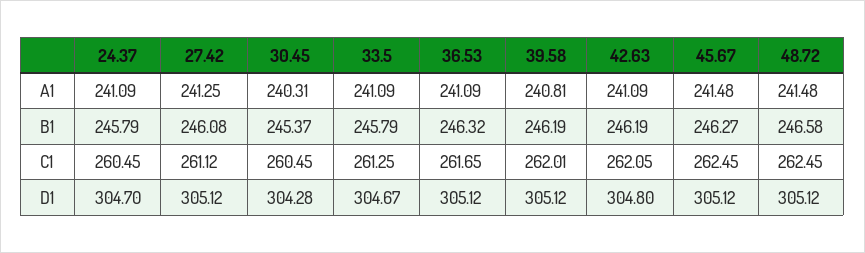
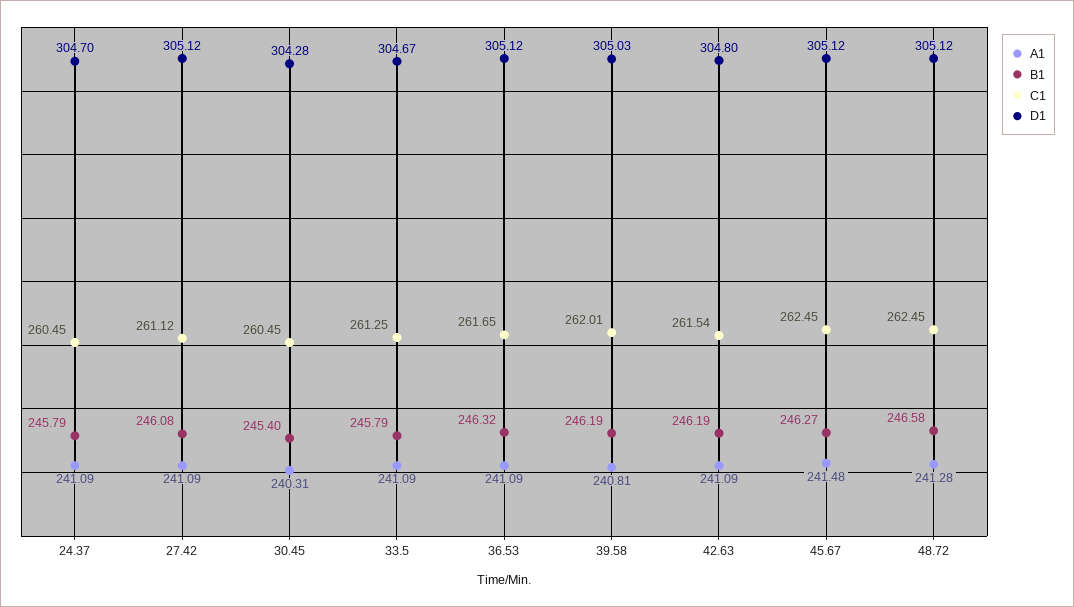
A1, 27.42: 241.25 -> 241.09
A1, 48.72: 241.48 -> 241.28
B1, 30.45: 245.37 -> 245.4
C1, 42.63: 262.05 -> 261.54
D1, 39.58: 305.12 -> 305.03

